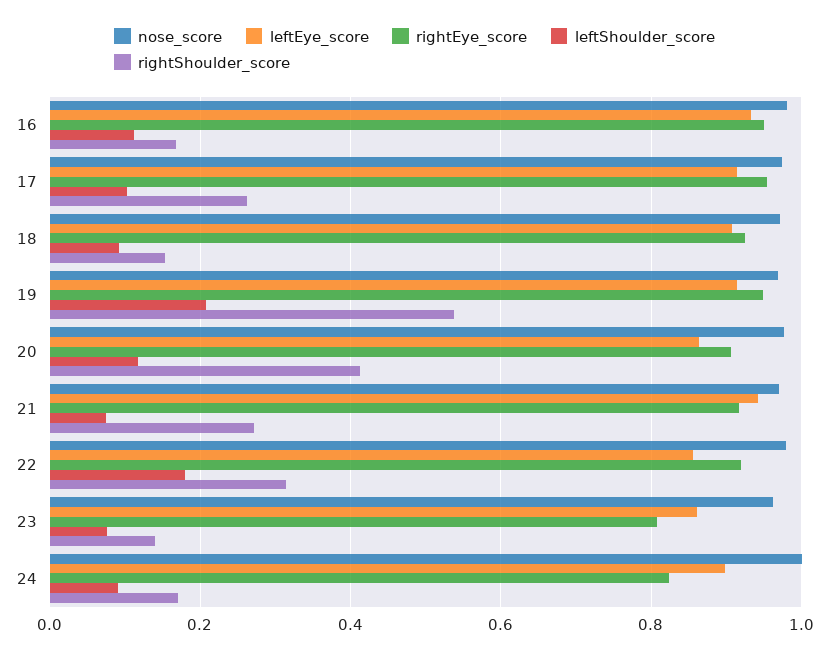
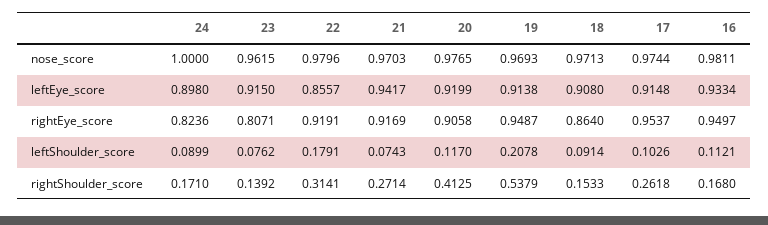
rightEye_score, 18: 0.92 -> 0.864
leftEye_score, 20: 0.86 -> 0.9199
leftEye_score, 23: 0.86 -> 0.915

